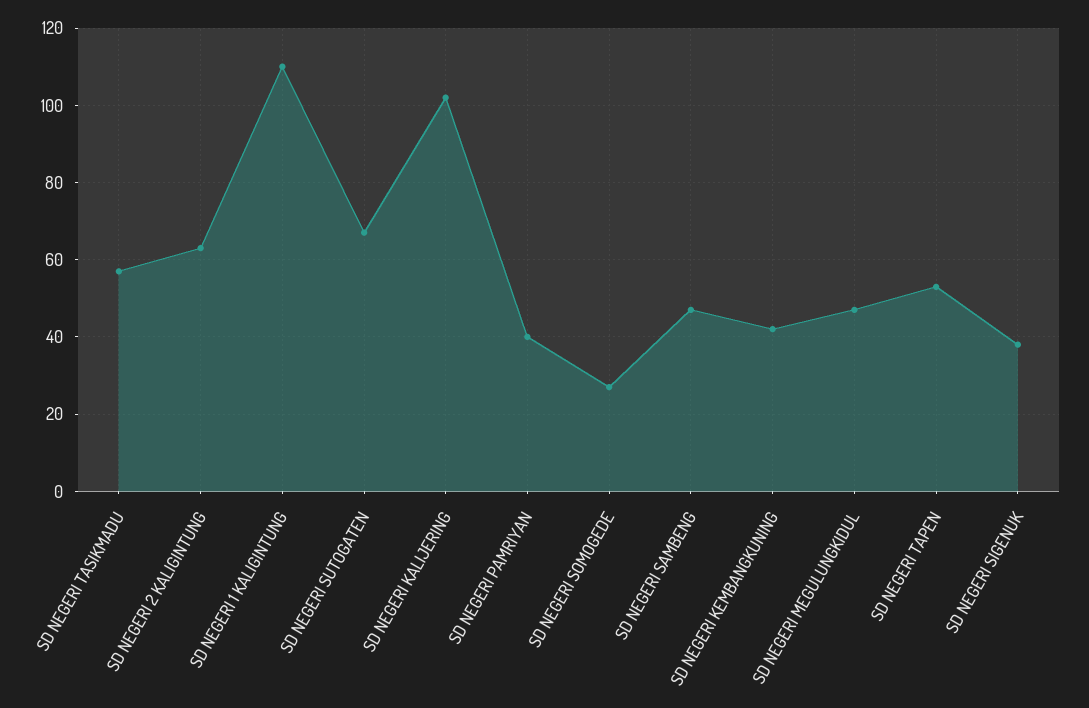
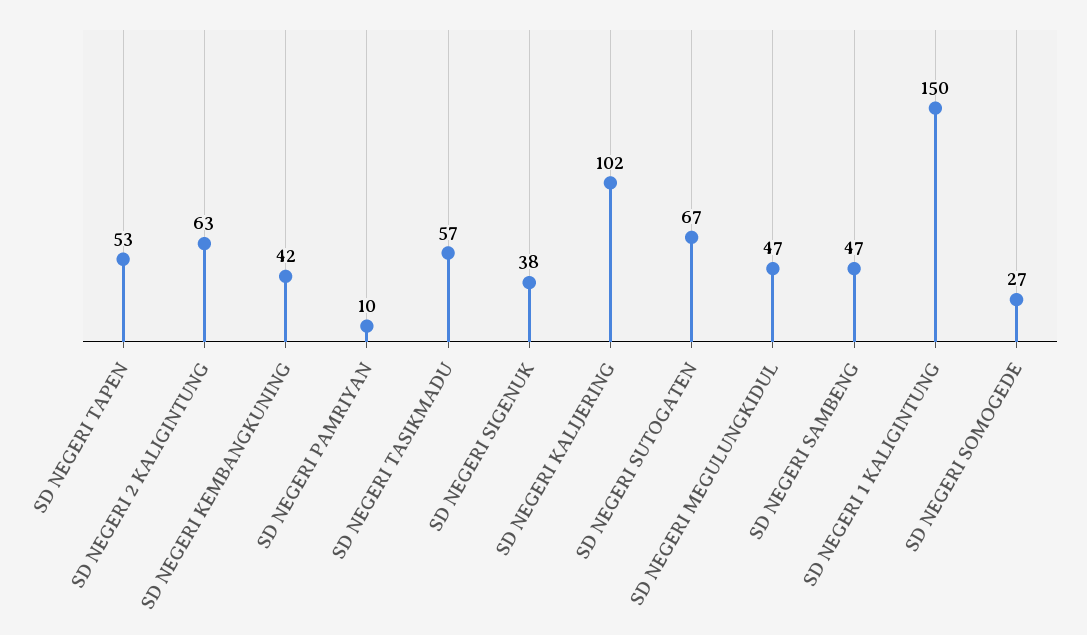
SD NEGERI 1 KALIGINTUNG: 110 -> 150
SD NEGERI PAMRIYAN: 40 -> 10

